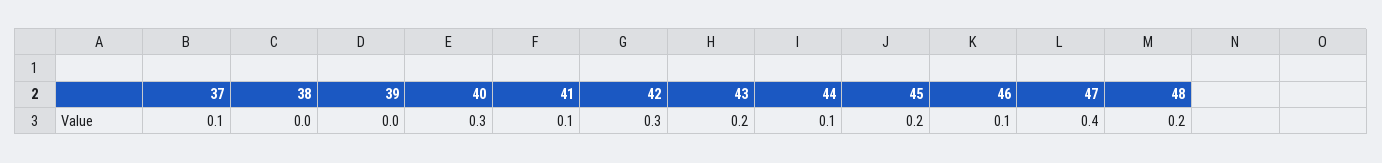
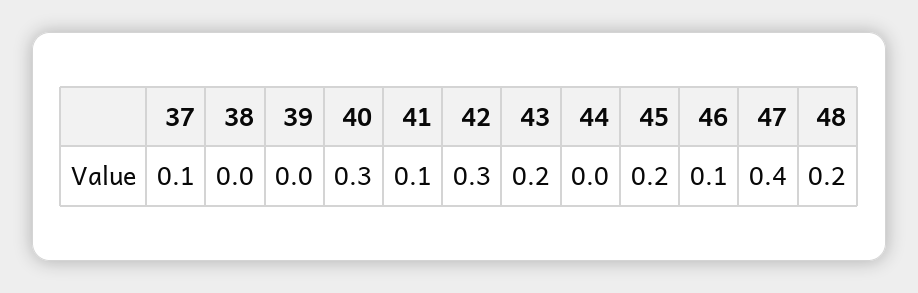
44: 0.1 -> 0

